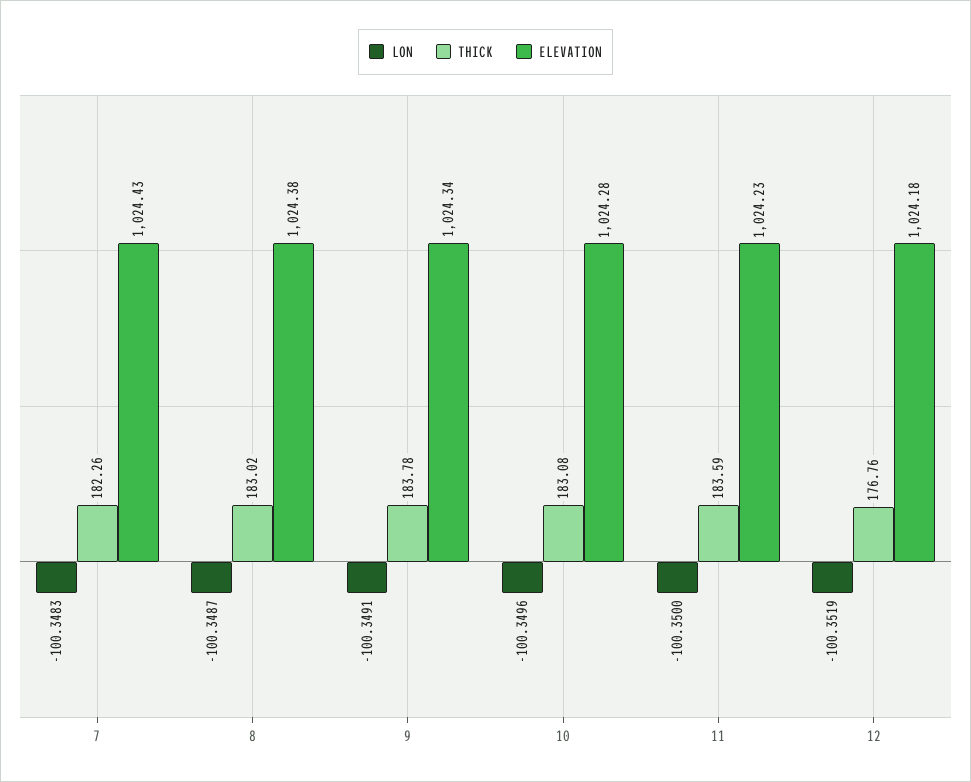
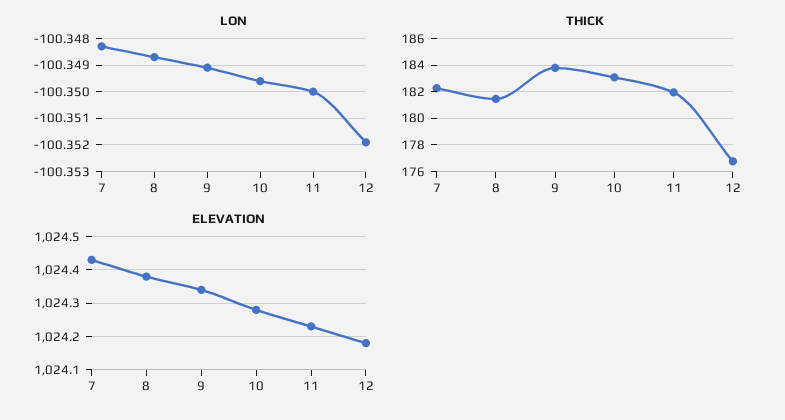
THICK, 8: 183.02 -> 181.5
THICK, 11: 183.59 -> 182

